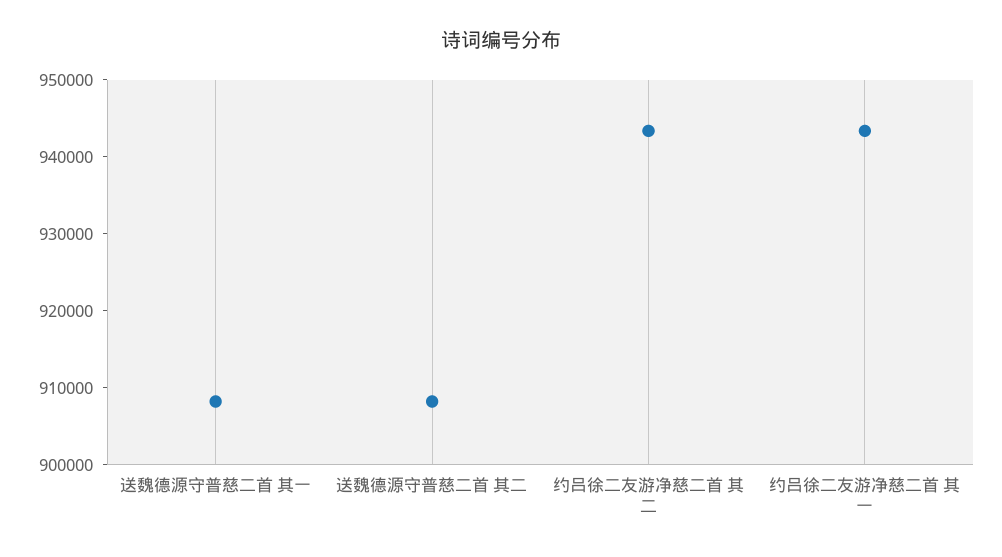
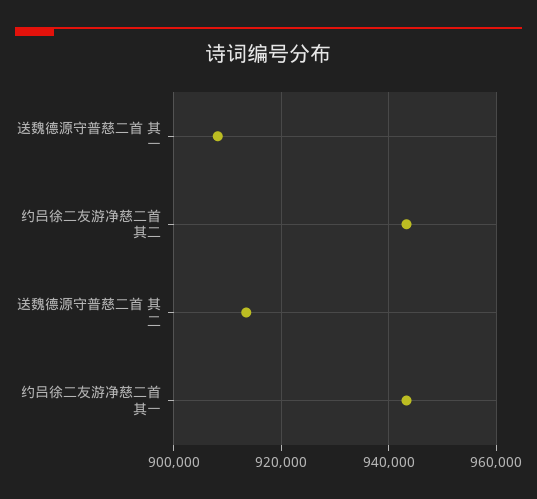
送魏德源守普慈二首 其二: 908000 -> 914000

